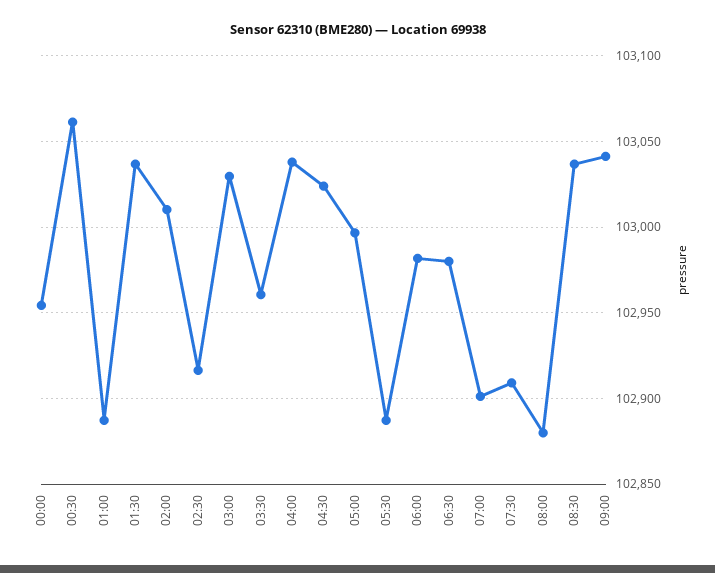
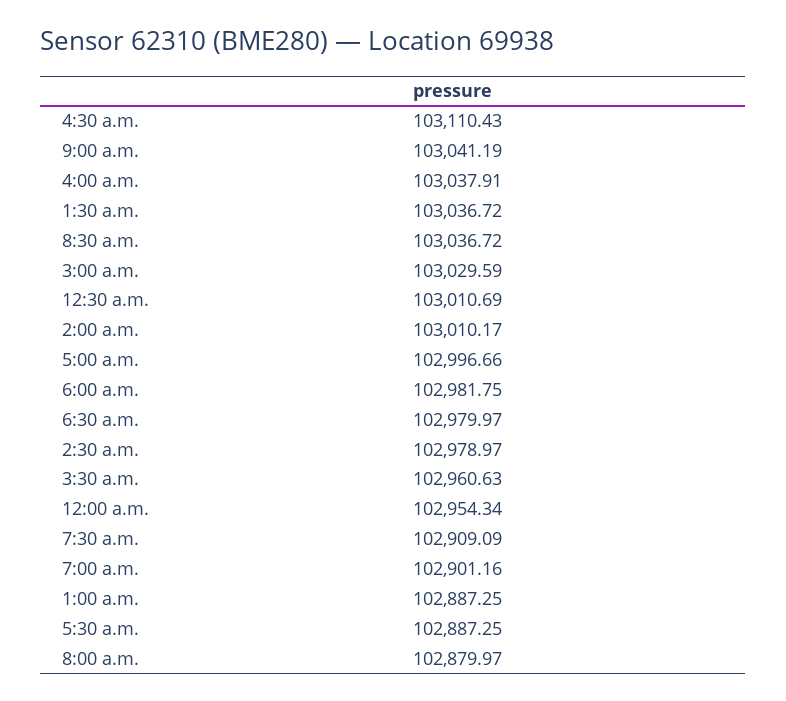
00:30: 103060 -> 103010.69
02:30: 102915 -> 102978.97
04:30: 103025 -> 103110.43

